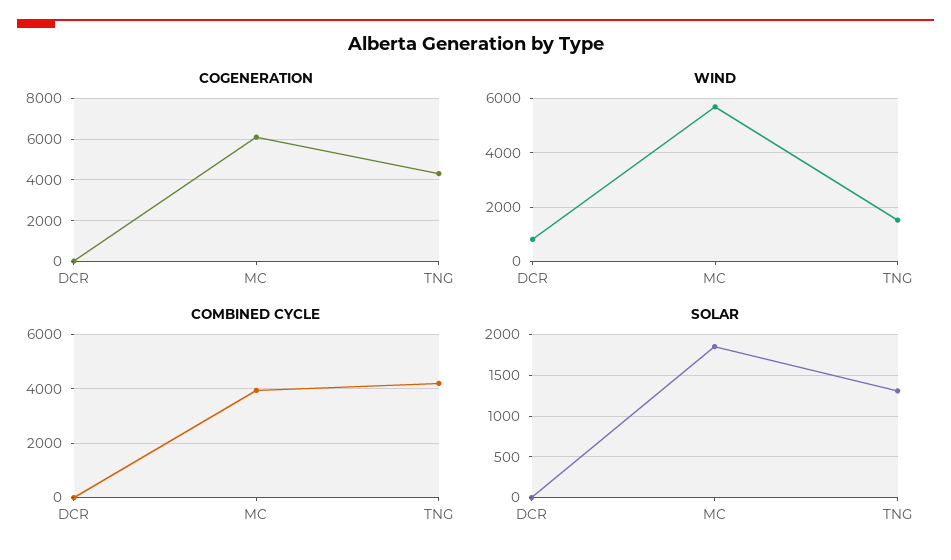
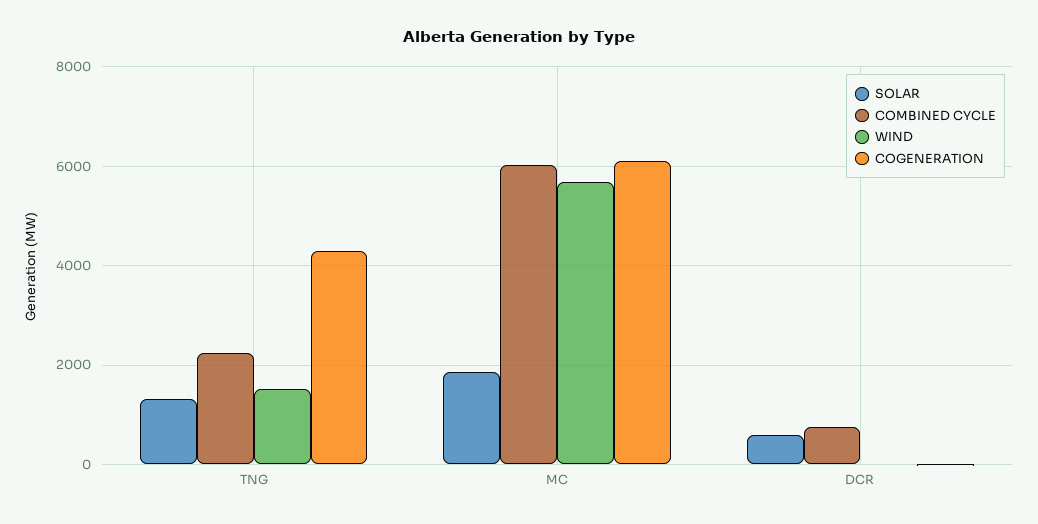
WIND, DCR: 750 -> 0
COMBINED CYCLE, DCR: 0 -> 800
COMBINED CYCLE, MC: 4000 -> 6000
COMBINED CYCLE, TNG: 4250 -> 2200
SOLAR, DCR: 0 -> 600

